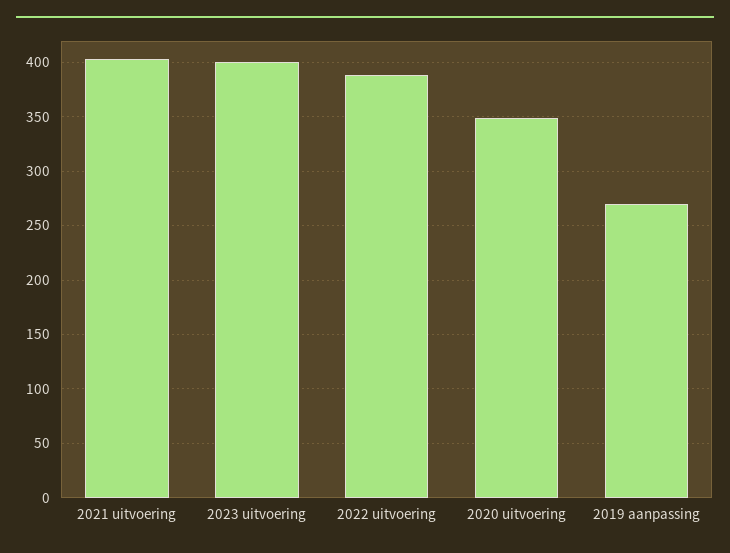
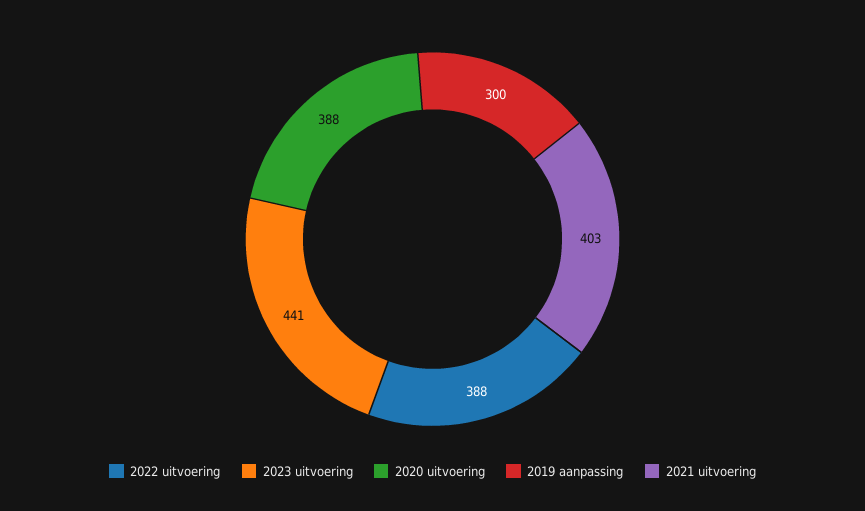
2023 uitvoering: 400 -> 441
2020 uitvoering: 350 -> 388
2019 aanpassing: 270 -> 300

